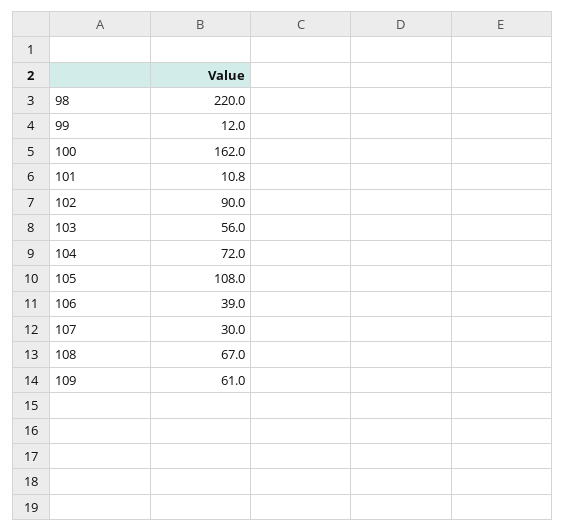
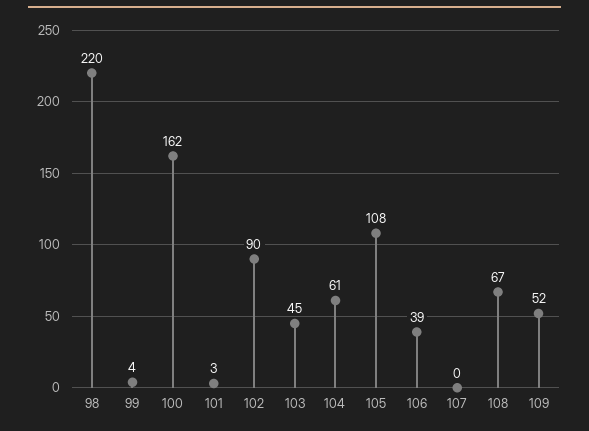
99: 12 -> 4
101: 10.8 -> 3
103: 56 -> 45
104: 72 -> 61
107: 30 -> 0
109: 61 -> 52

